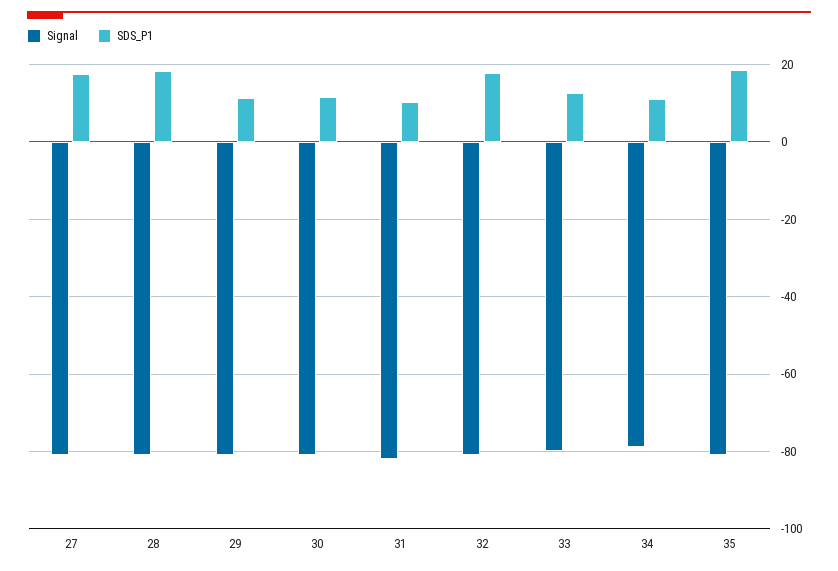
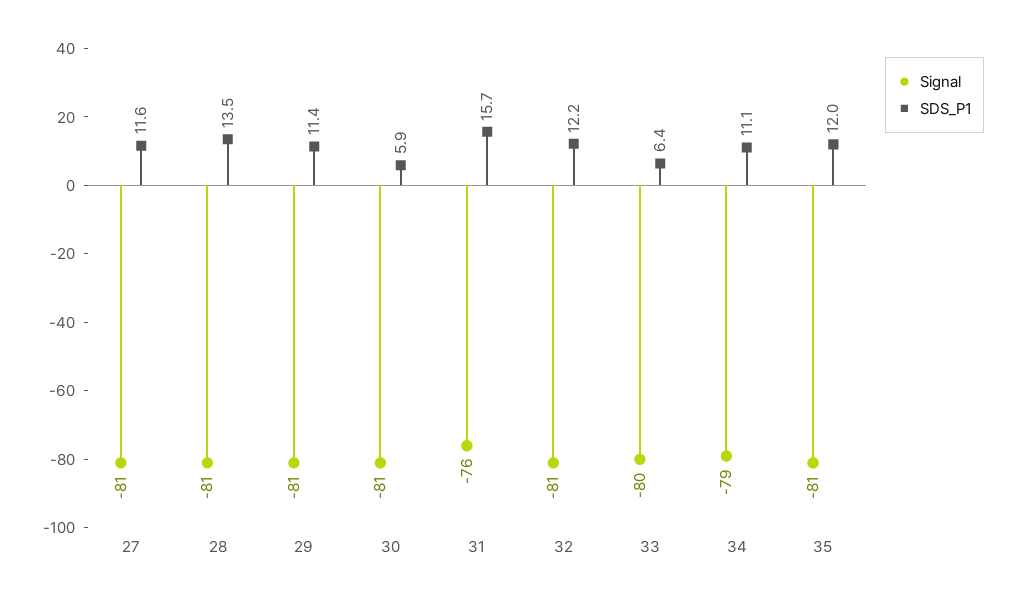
SDS_P1, 27: 18 -> 11.6
SDS_P1, 28: 18 -> 13.5
SDS_P1, 30: 12 -> 5.9
Signal, 31: -82 -> -76
SDS_P1, 31: 10 -> 15.7
SDS_P1, 32: 18 -> 12.2
SDS_P1, 33: 12 -> 6.4
SDS_P1, 35: 18 -> 12

